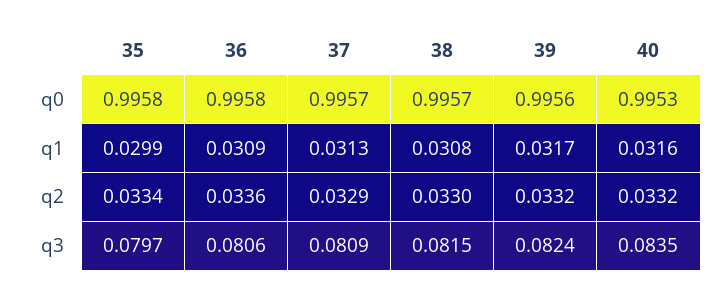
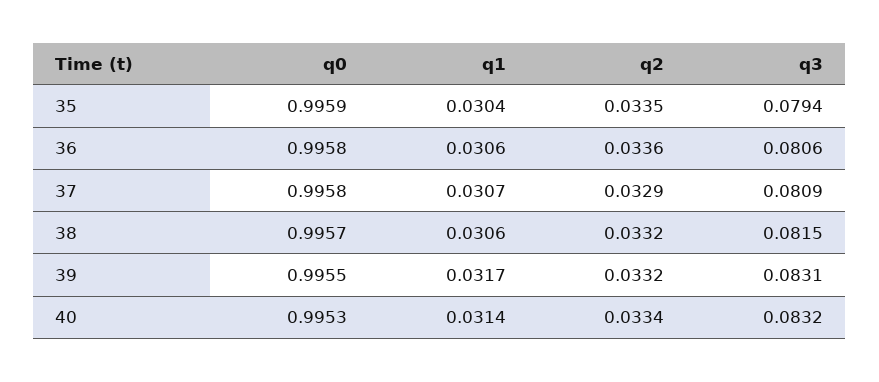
35, q0: 0.9958 -> 0.9959
37, q0: 0.9957 -> 0.9958
39, q0: 0.9956 -> 0.9955
35, q1: 0.0299 -> 0.0304
36, q1: 0.0309 -> 0.0306
37, q1: 0.0313 -> 0.0307
38, q1: 0.0308 -> 0.0306
40, q1: 0.0316 -> 0.0314
35, q2: 0.0334 -> 0.0335
38, q2: 0.033 -> 0.0332
40, q2: 0.0332 -> 0.0334
35, q3: 0.0797 -> 0.0794
39, q3: 0.0824 -> 0.0831
40, q3: 0.0835 -> 0.0832

